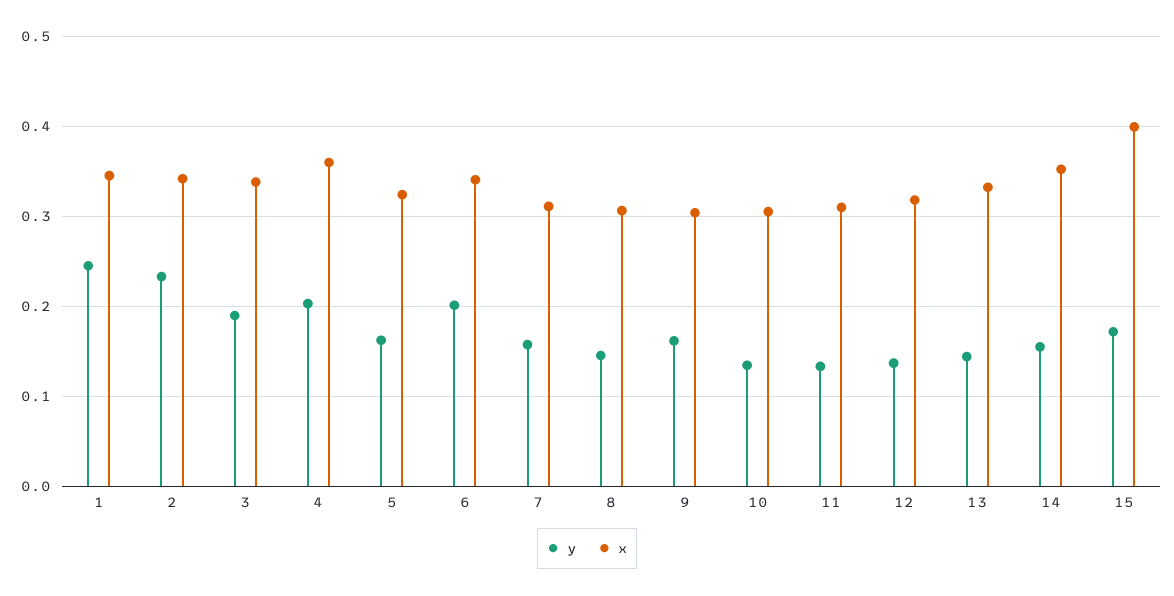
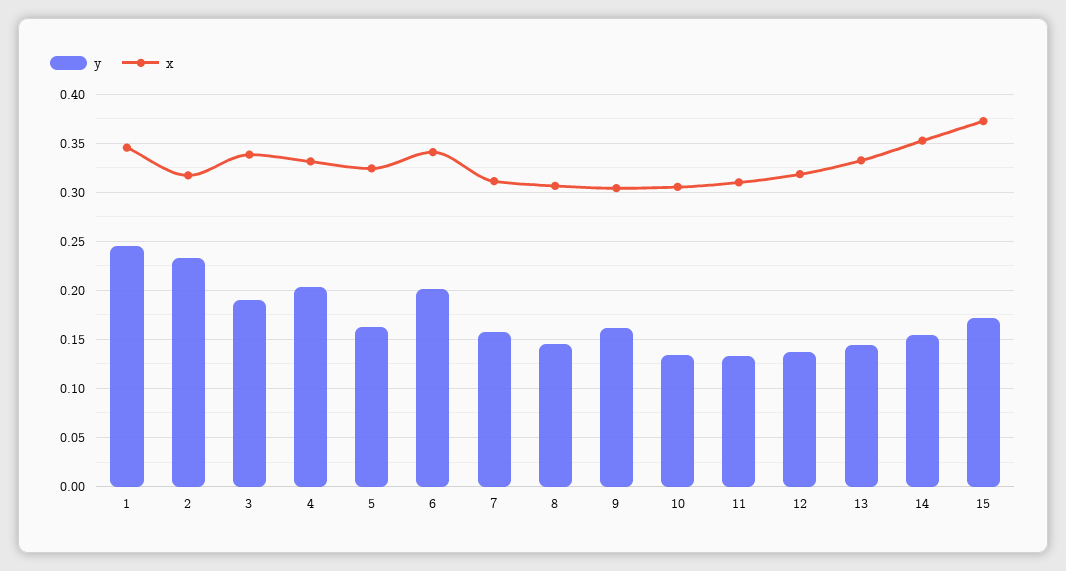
x, 2: 0.34 -> 0.32
x, 4: 0.36 -> 0.33
x, 15: 0.4 -> 0.37

